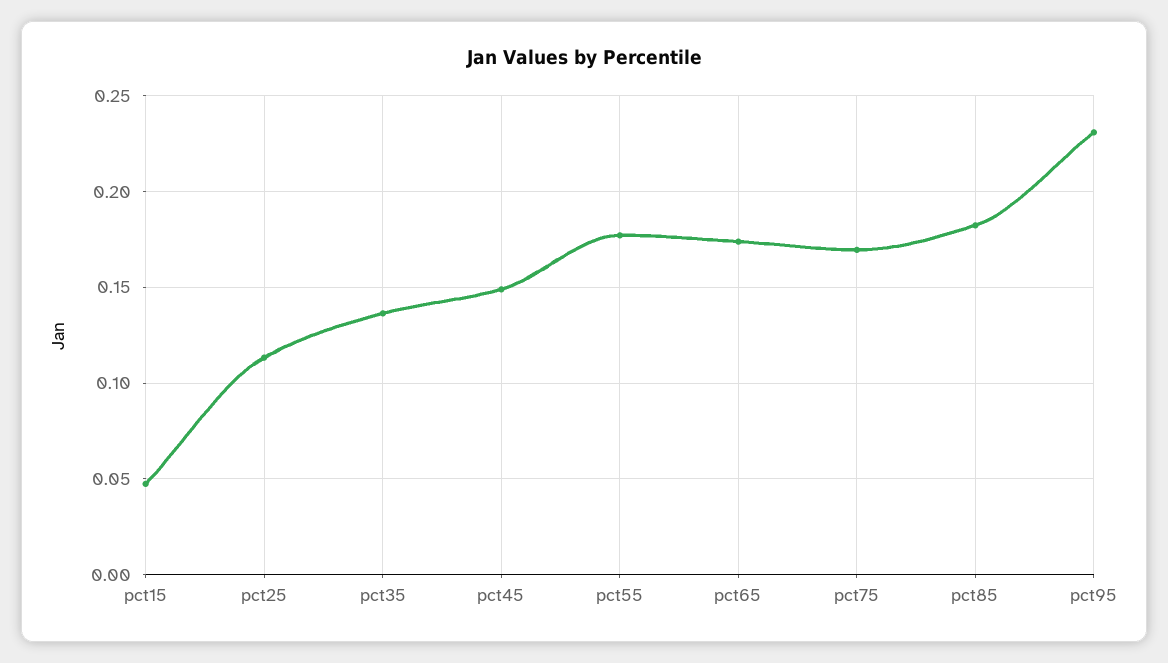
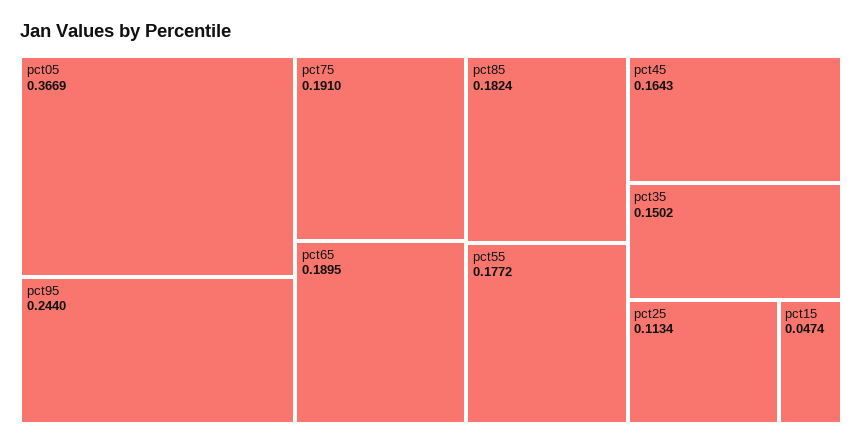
pct35: 0.135 -> 0.1502
pct45: 0.15 -> 0.1643
pct65: 0.175 -> 0.1895
pct75: 0.17 -> 0.191
pct95: 0.23 -> 0.244
pct05: none -> 0.3669

